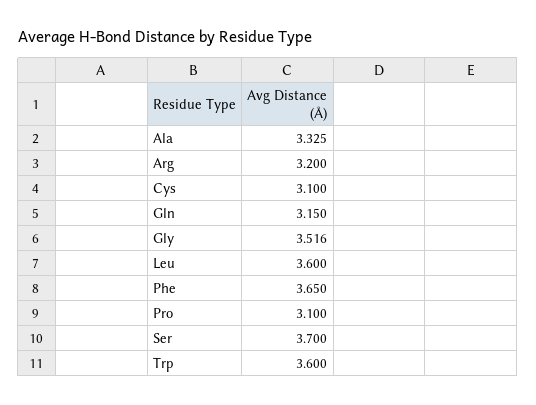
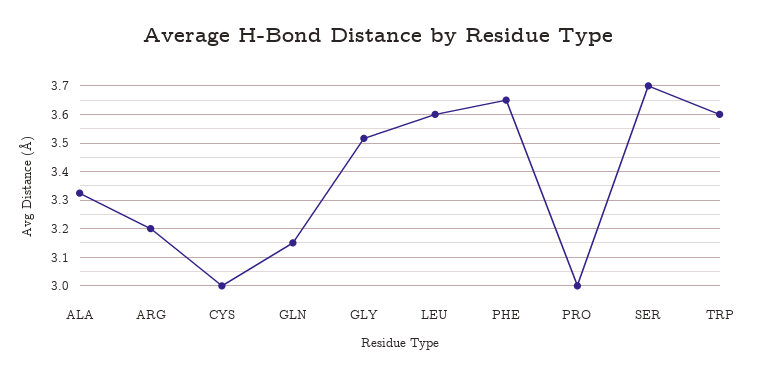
Cys: 3.1 -> 3
Pro: 3.1 -> 3

